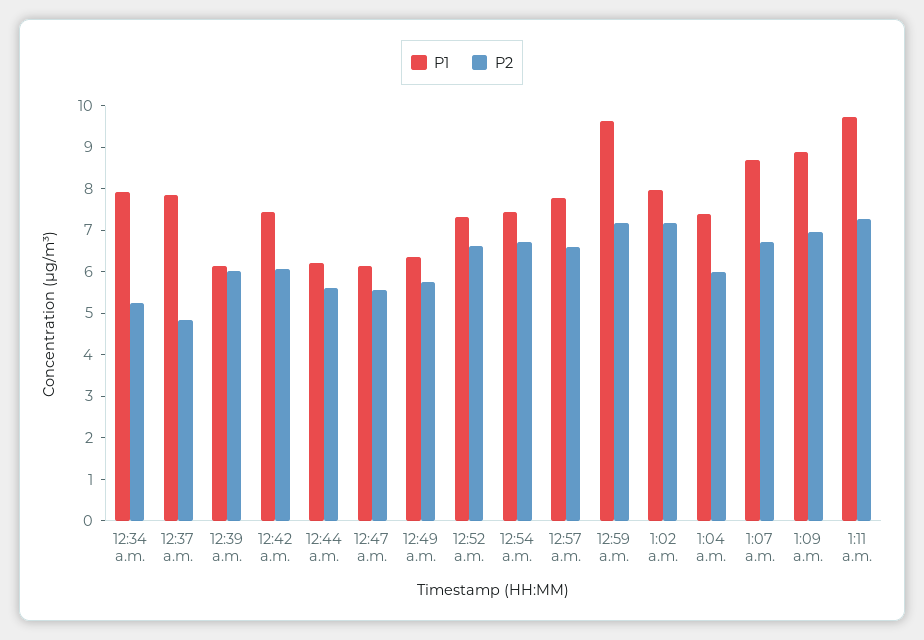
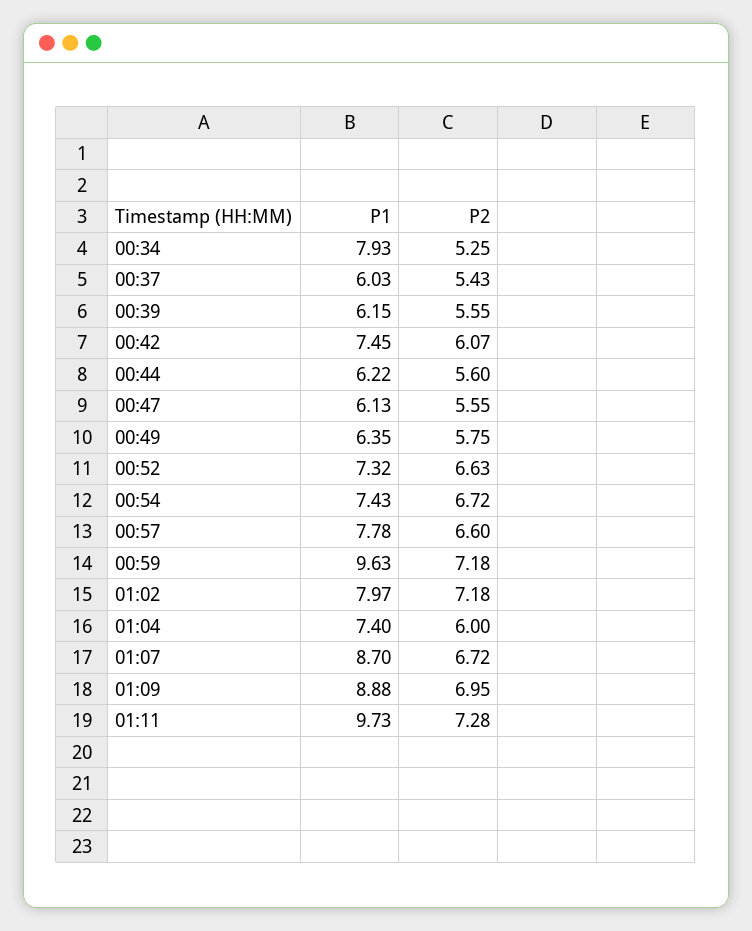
P1, 12:37 a.m.: 7.8 -> 6.03
P2, 12:37 a.m.: 4.8 -> 5.43
P2, 12:39 a.m.: 6 -> 5.55

